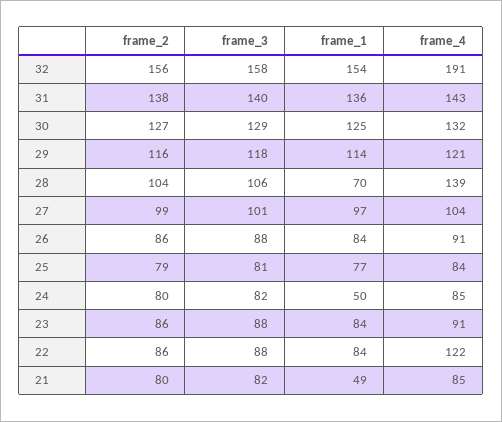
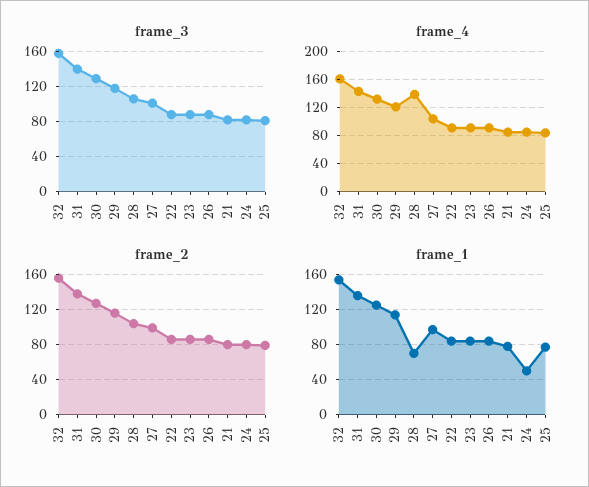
frame_4, 32: 191 -> 160
frame_4, 22: 122 -> 90
frame_1, 21: 49 -> 80

